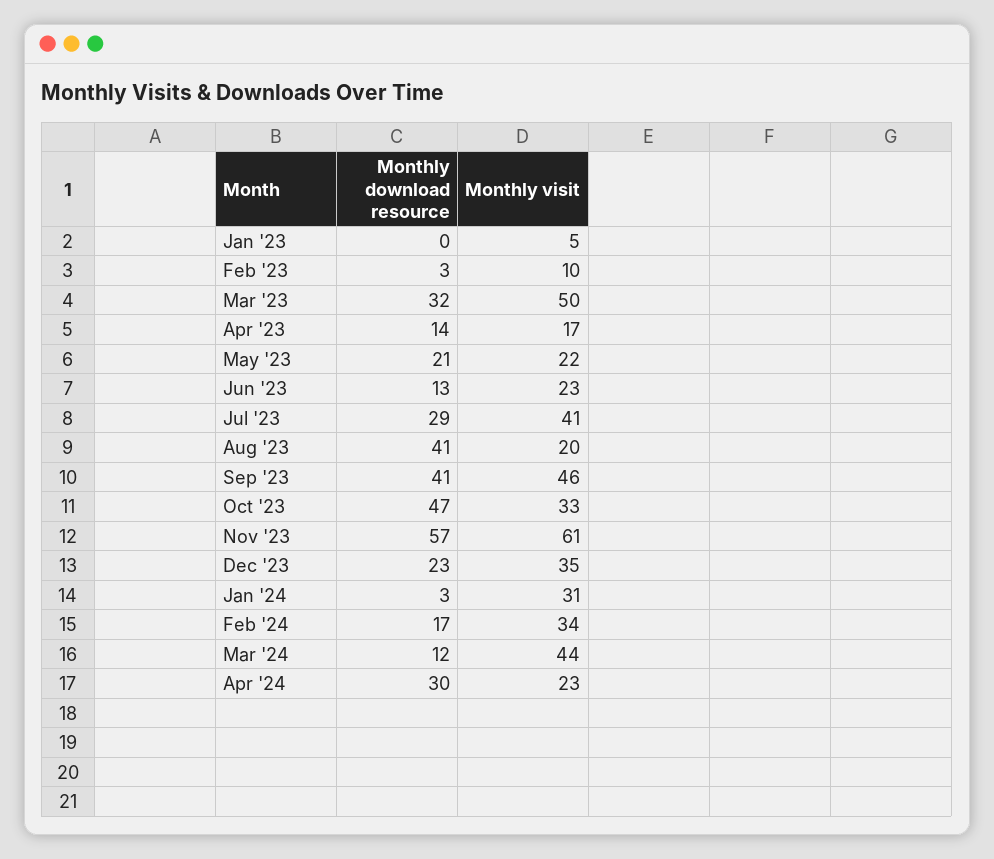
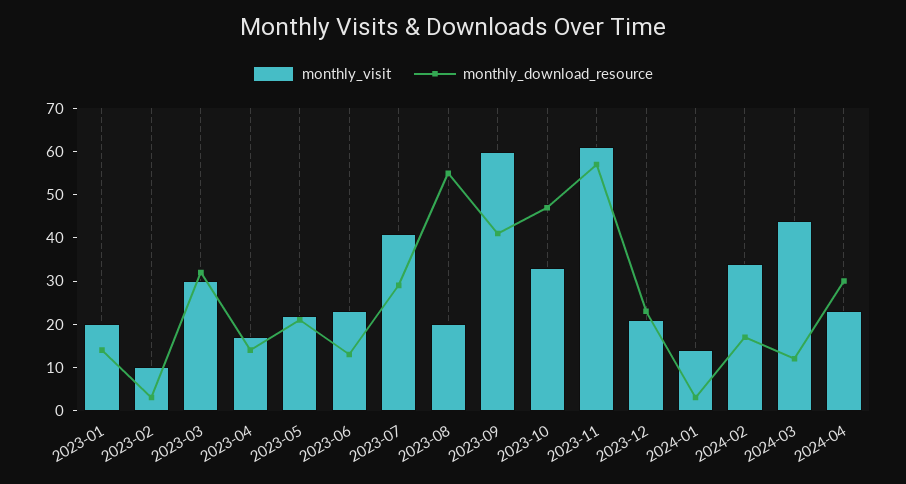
Monthly download resource, Jan '23: 0 -> 15
Monthly visit, Jan '23: 5 -> 20
Monthly visit, Mar '23: 50 -> 30
Monthly download resource, Aug '23: 41 -> 55
Monthly visit, Sep '23: 46 -> 60
Monthly visit, Dec '23: 35 -> 20
Monthly visit, Jan '24: 31 -> 15

